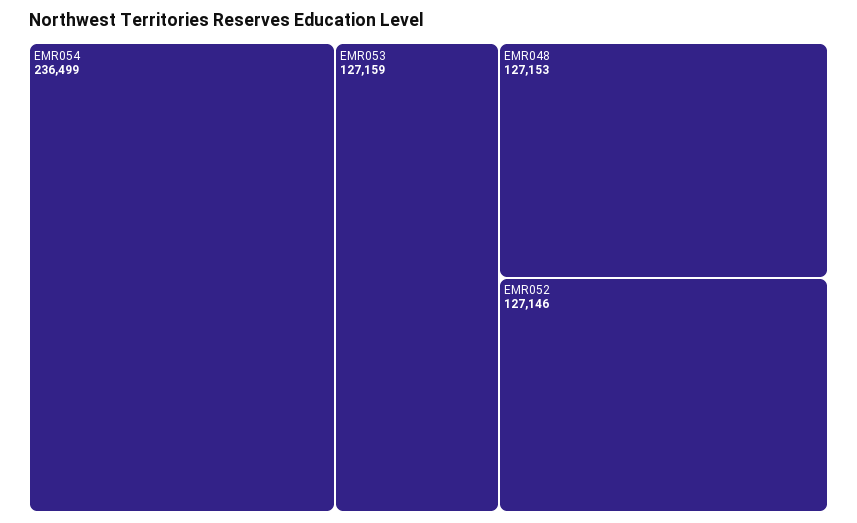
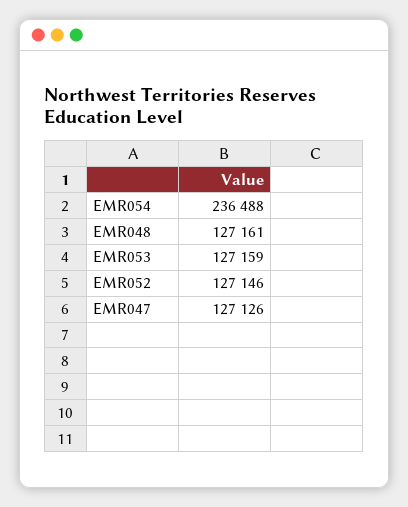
EMR054: 236499 -> 236488
EMR048: 127153 -> 127161
EMR047: none -> 127126

